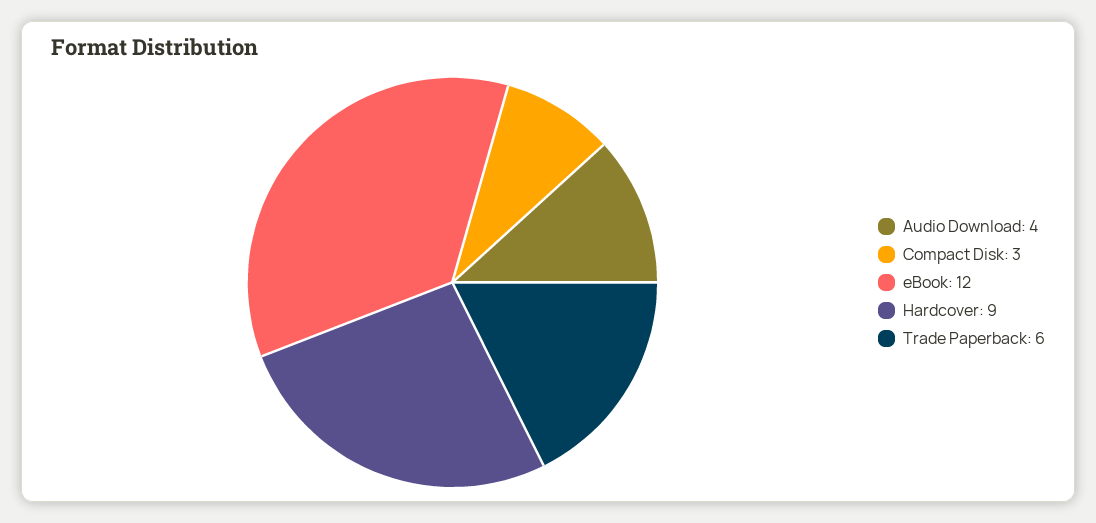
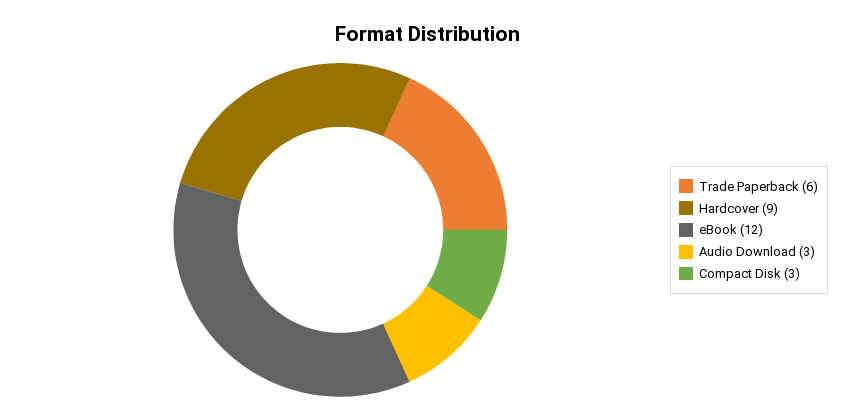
Audio Download: 4 -> 3

